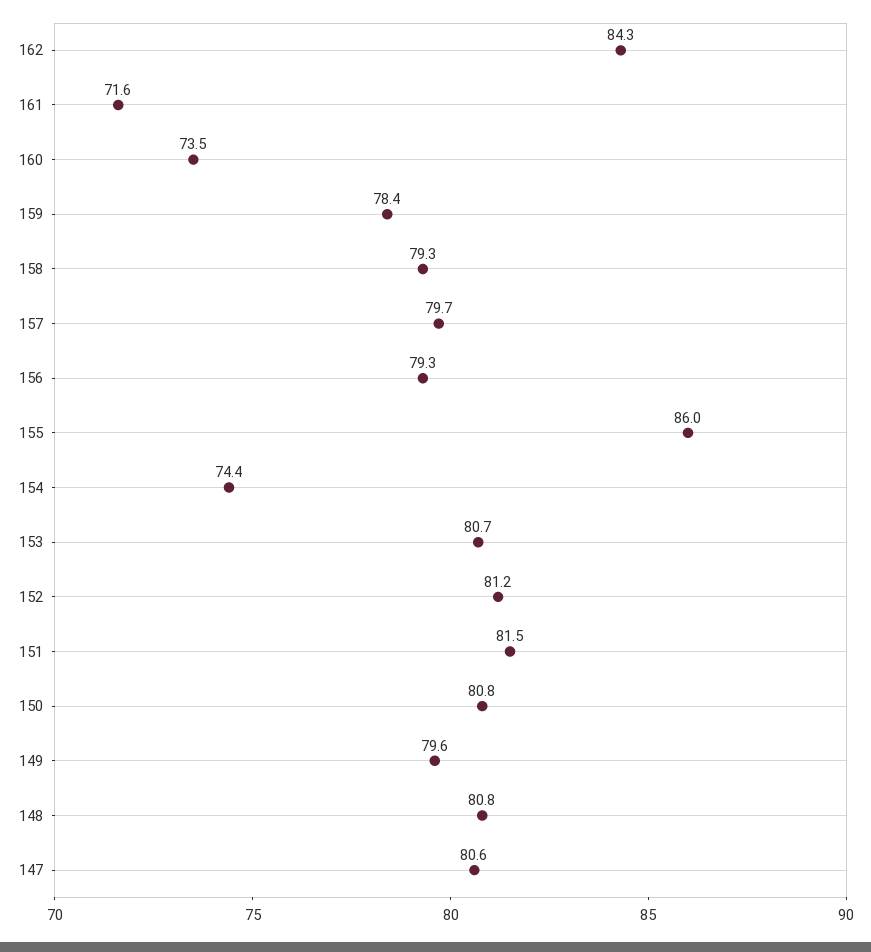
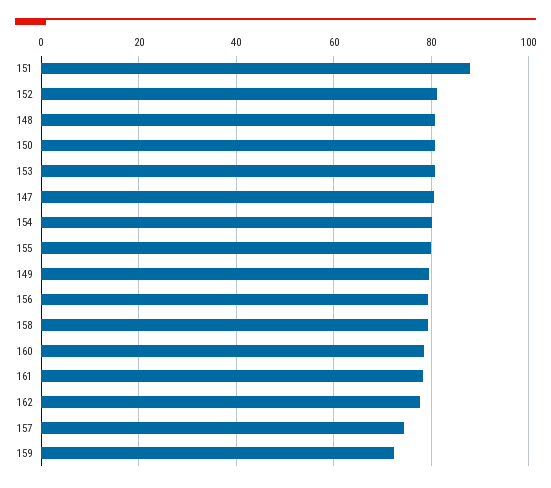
162: 84.3 -> 78
161: 71.6 -> 78
160: 73.5 -> 78
159: 78.4 -> 72
157: 79.7 -> 74
155: 86 -> 80
154: 74.4 -> 80
151: 81.5 -> 88

